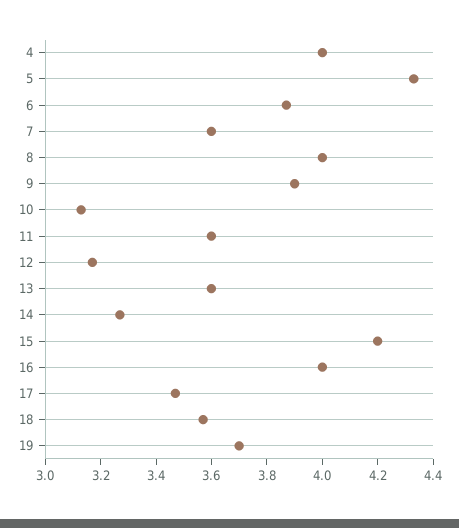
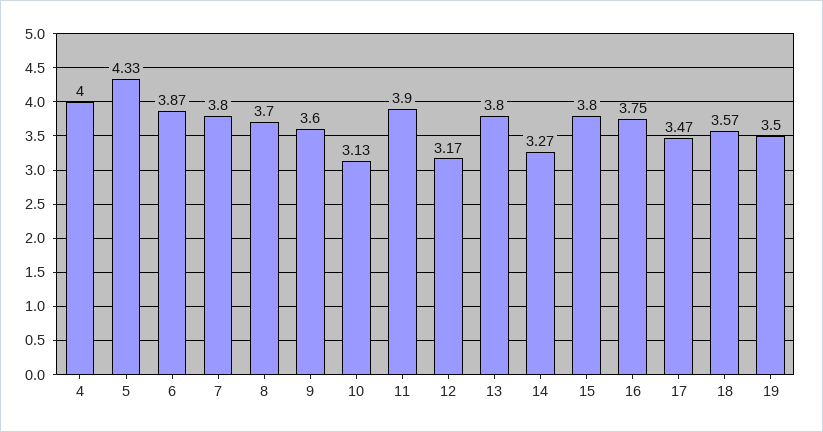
7: 3.6 -> 3.8
8: 4 -> 3.7
9: 3.9 -> 3.6
11: 3.6 -> 3.9
13: 3.6 -> 3.8
15: 4.2 -> 3.8
16: 4 -> 3.75
19: 3.7 -> 3.5

